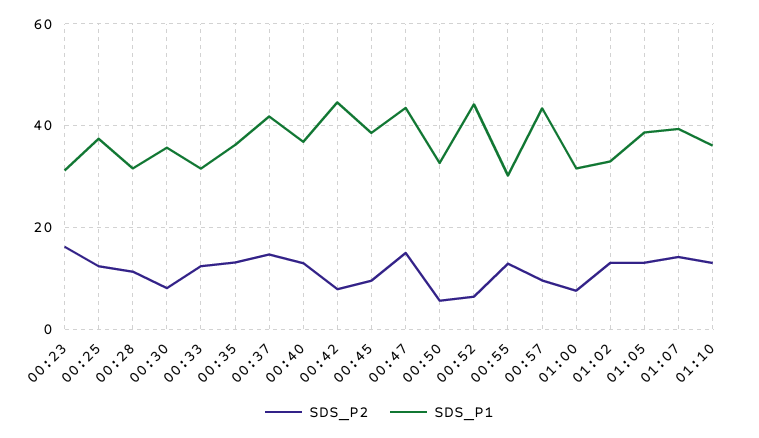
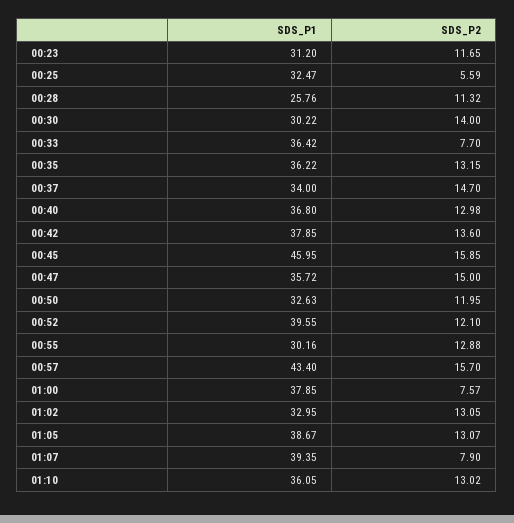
SDS_P2, 00:23: 16 -> 11.65
SDS_P2, 00:25: 12 -> 5.59
SDS_P1, 00:25: 38 -> 32.47
SDS_P1, 00:28: 32 -> 25.76
SDS_P2, 00:30: 8 -> 14
SDS_P1, 00:30: 36 -> 30.22
SDS_P2, 00:33: 12 -> 7.7
SDS_P1, 00:33: 32 -> 36.42
SDS_P1, 00:37: 42 -> 34
SDS_P2, 00:42: 8 -> 13.6
SDS_P1, 00:42: 44 -> 37.85
SDS_P2, 00:45: 10 -> 15.85
SDS_P1, 00:45: 38 -> 45.95
SDS_P1, 00:47: 44 -> 35.72
SDS_P2, 00:50: 6 -> 11.95
SDS_P2, 00:52: 6 -> 12.1
SDS_P1, 00:52: 44 -> 39.55
SDS_P2, 00:57: 10 -> 15.7
SDS_P1, 01:00: 32 -> 37.85
SDS_P2, 01:07: 14 -> 7.9

